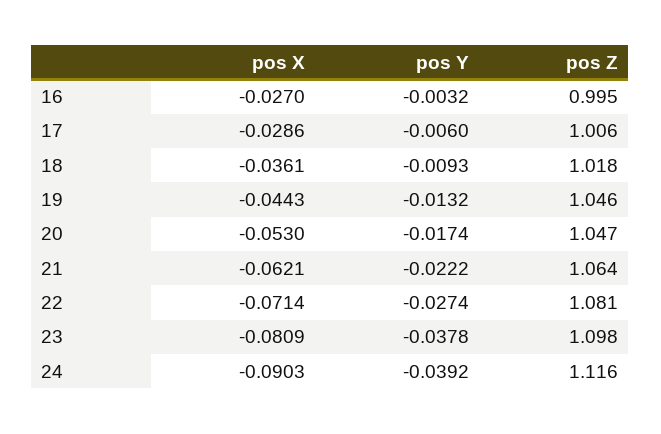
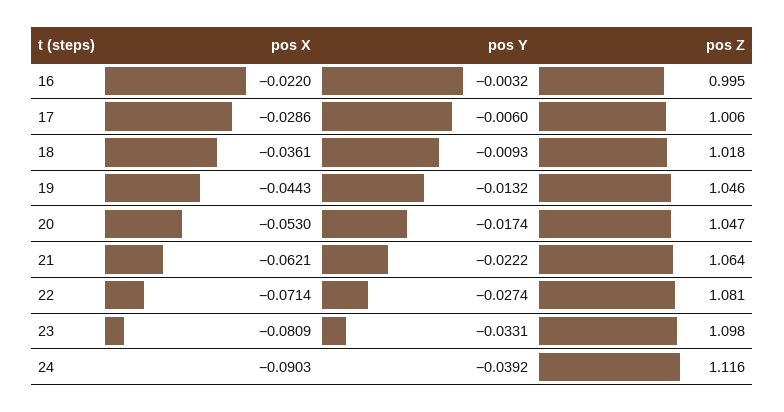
pos X, 16: -0.027 -> -0.022
pos Y, 23: -0.0378 -> -0.0331

